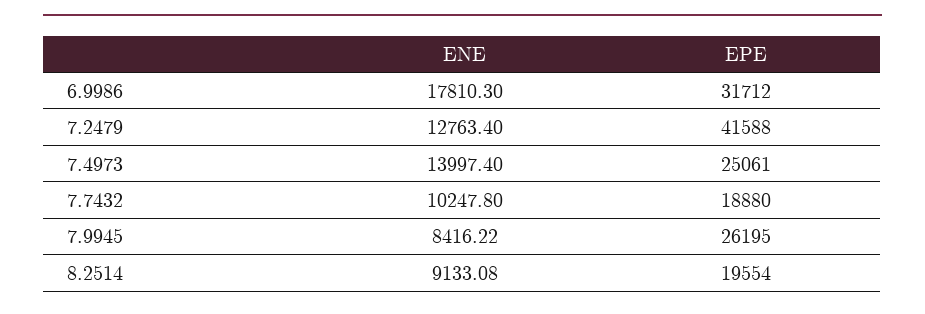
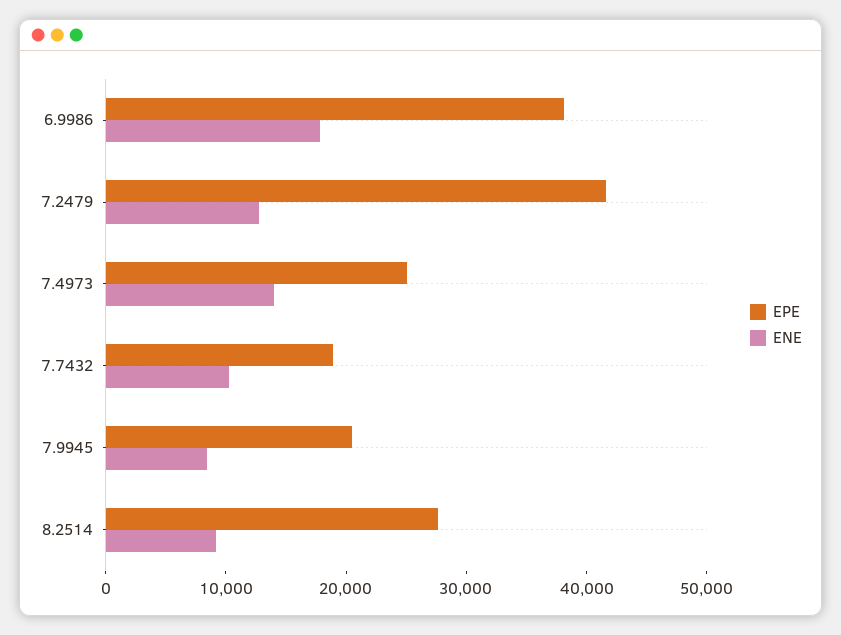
EPE, 6.9986: 31712 -> 38000
EPE, 7.9945: 26195 -> 20000
EPE, 8.2514: 19554 -> 28000

